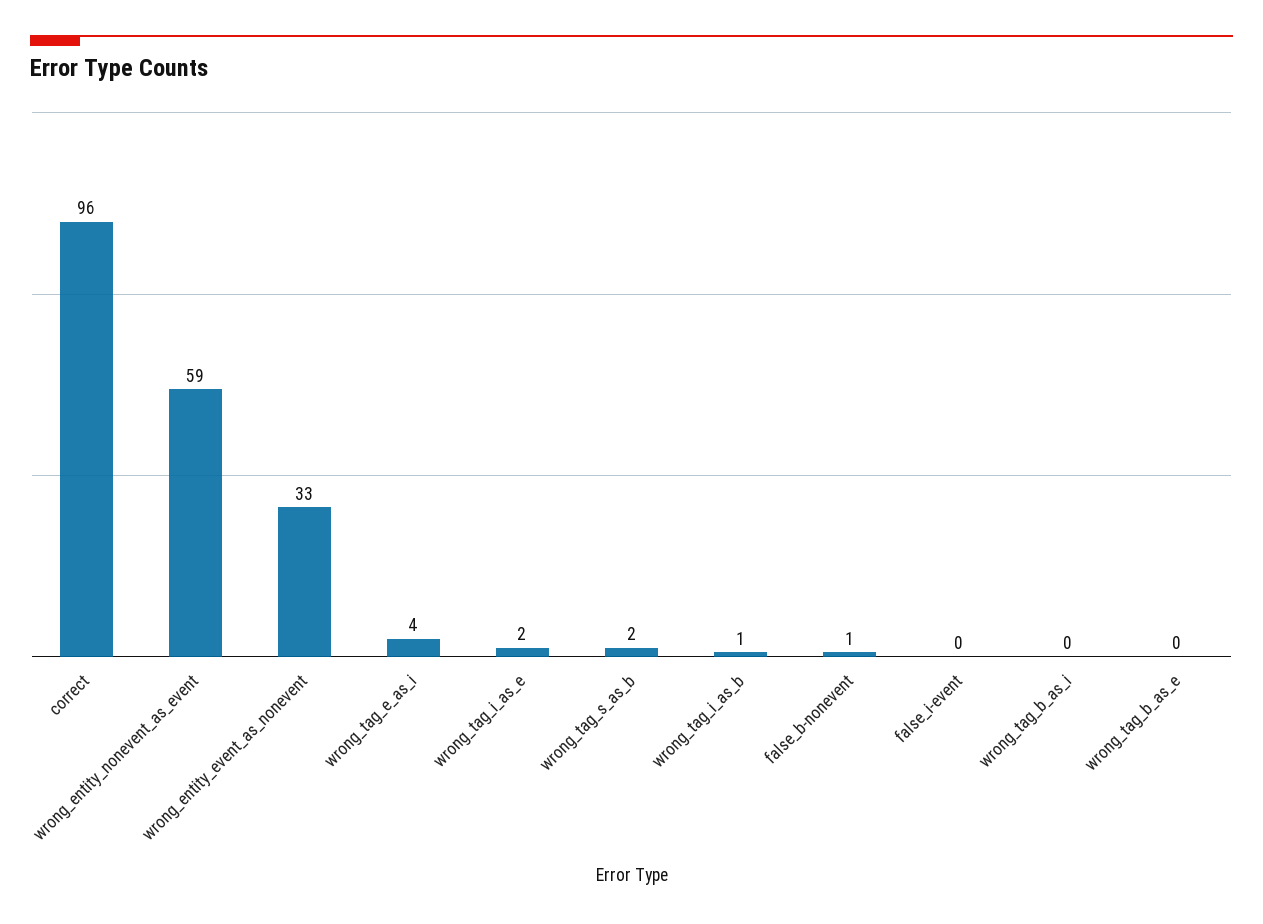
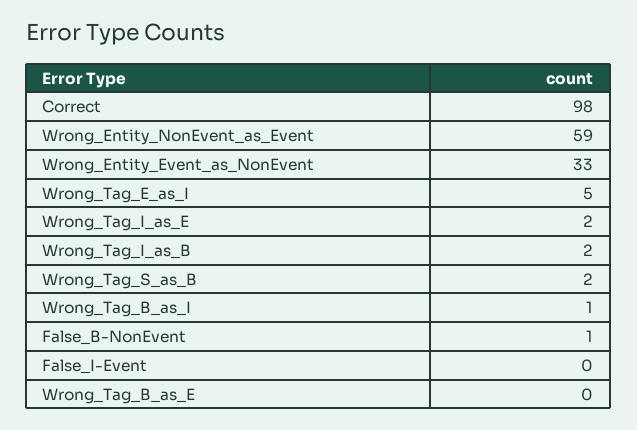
correct: 96 -> 98
wrong_tag_e_as_i: 4 -> 5
wrong_tag_i_as_b: 1 -> 2
wrong_tag_b_as_i: 0 -> 1

